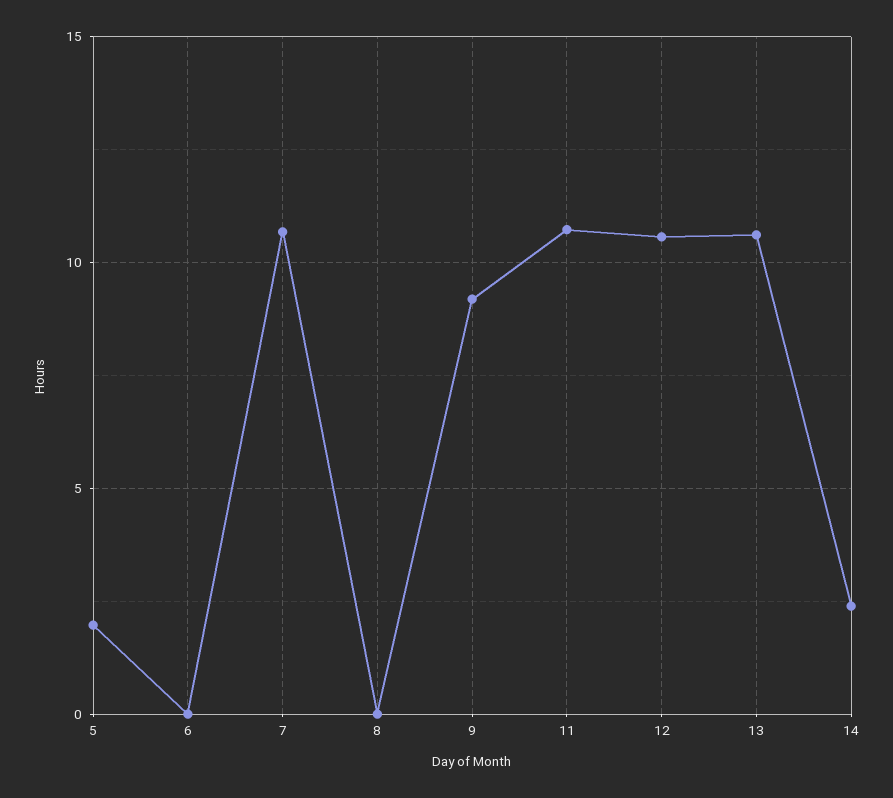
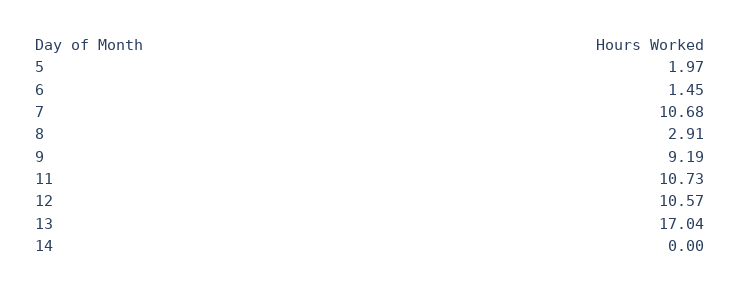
6: 0 -> 1.45
8: 0 -> 2.91
13: 10.5 -> 17.04
14: 2.5 -> 0

